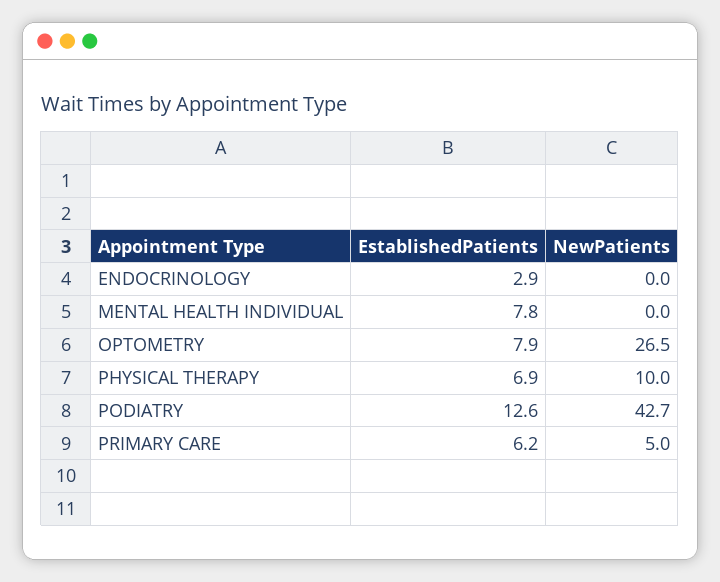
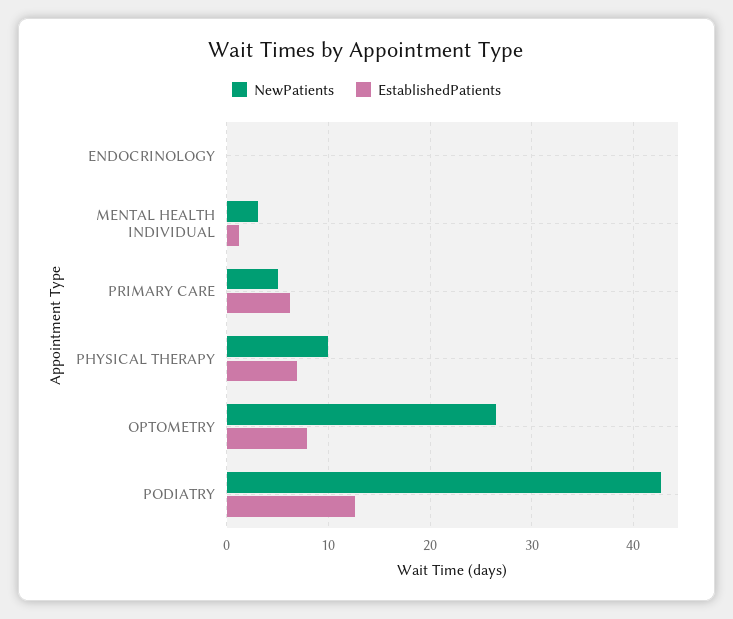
EstablishedPatients, ENDOCRINOLOGY: 2.9 -> 0
EstablishedPatients, MENTAL HEALTH INDIVIDUAL: 7.8 -> 1
NewPatients, MENTAL HEALTH INDIVIDUAL: 0 -> 3

